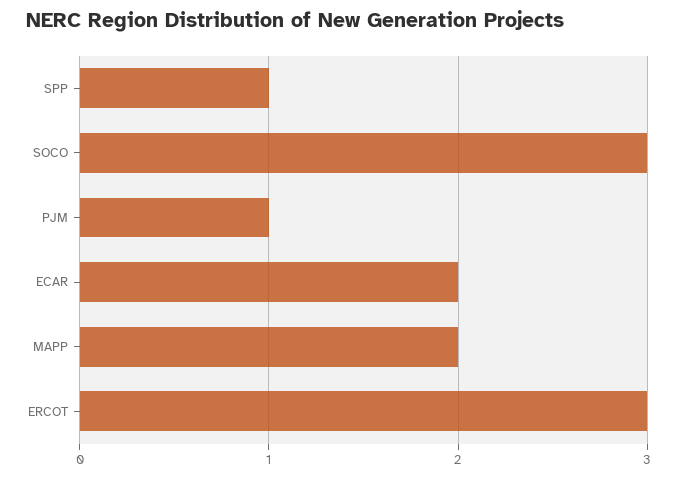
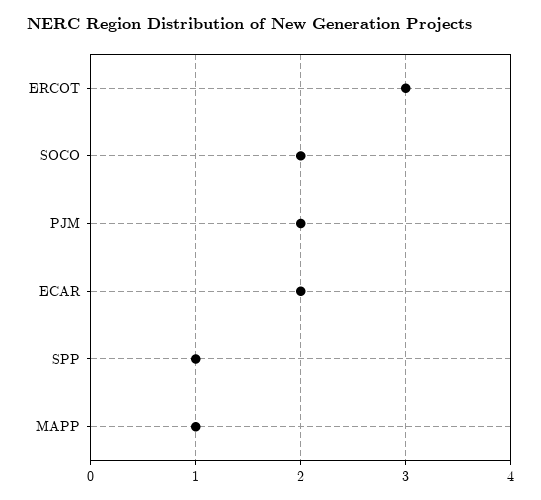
SOCO: 3 -> 2
PJM: 1 -> 2
MAPP: 2 -> 1

